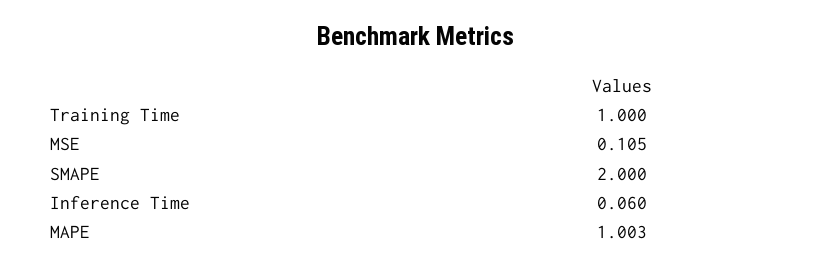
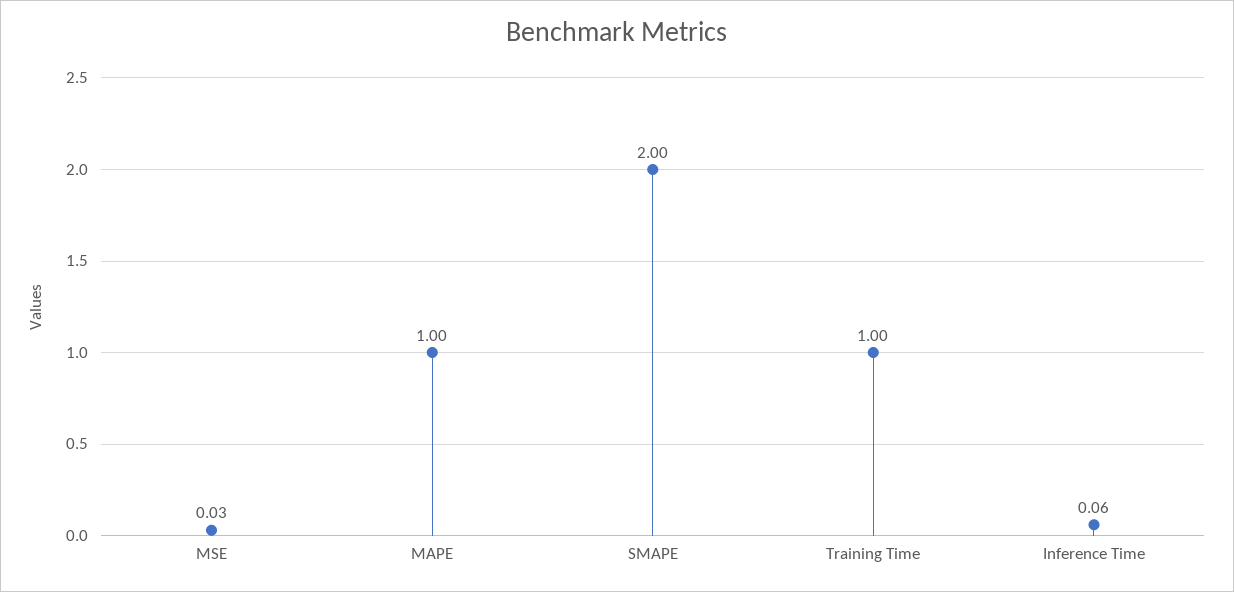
MSE: 0.105 -> 0.03

